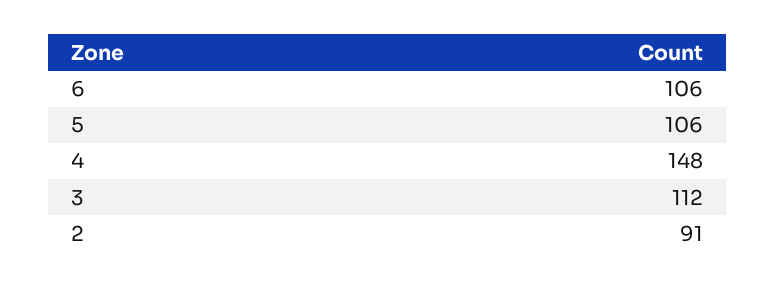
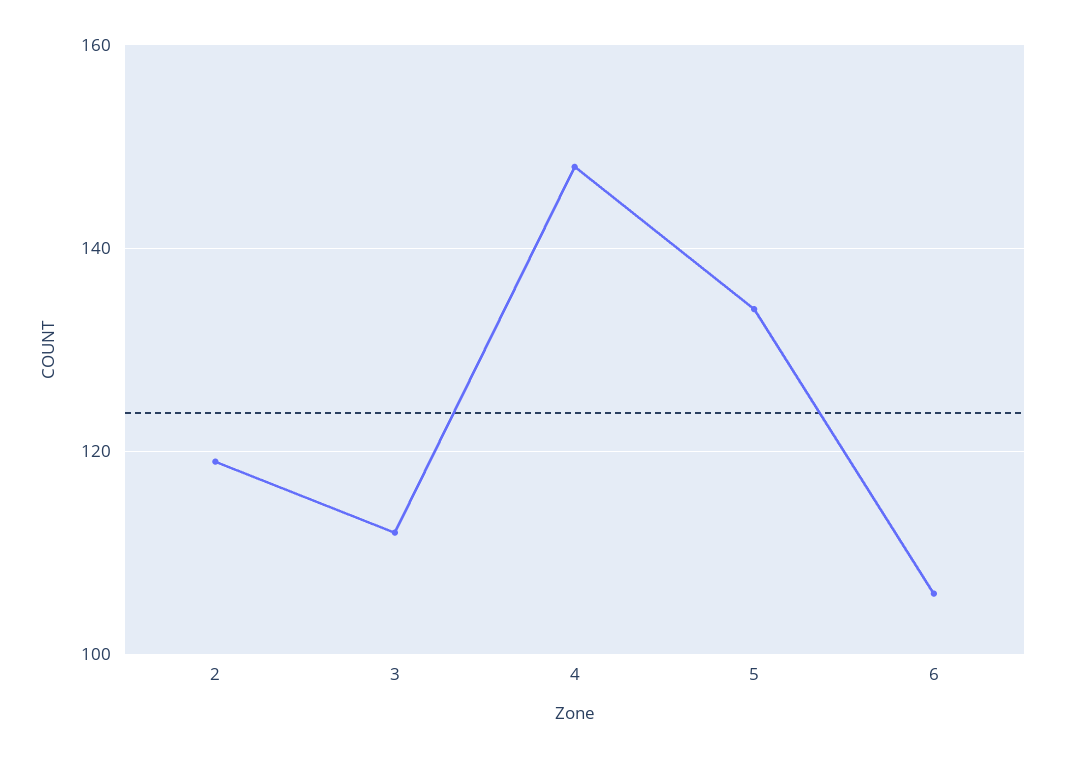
5: 106 -> 135
2: 91 -> 120

